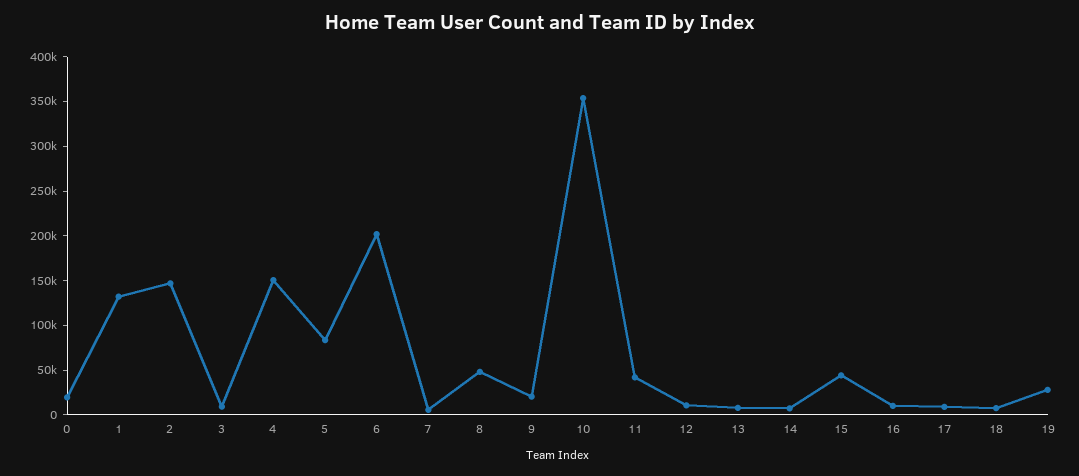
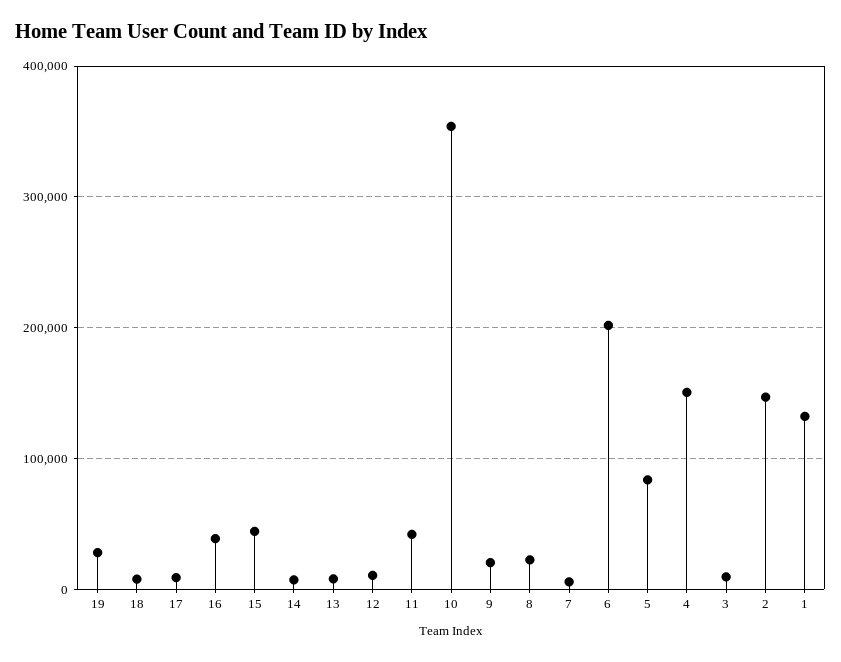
0: 20000 -> none
8: 50000 -> 20000
16: 10000 -> 40000

